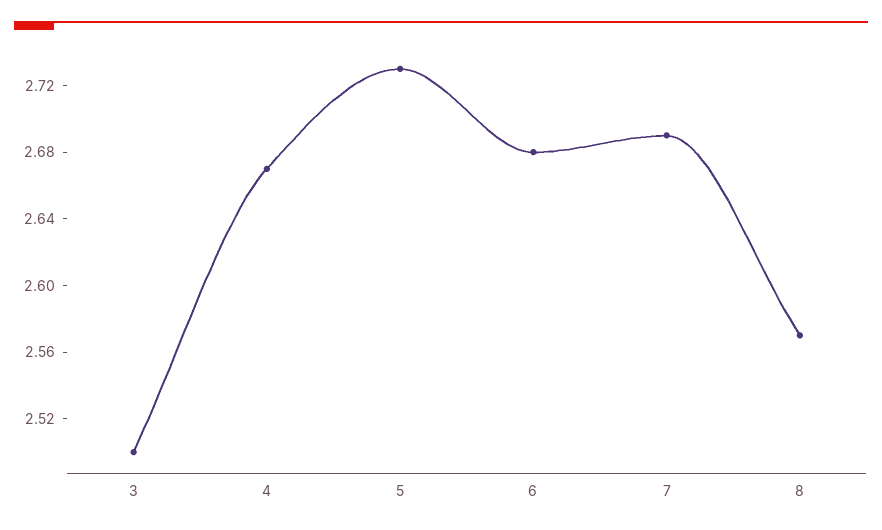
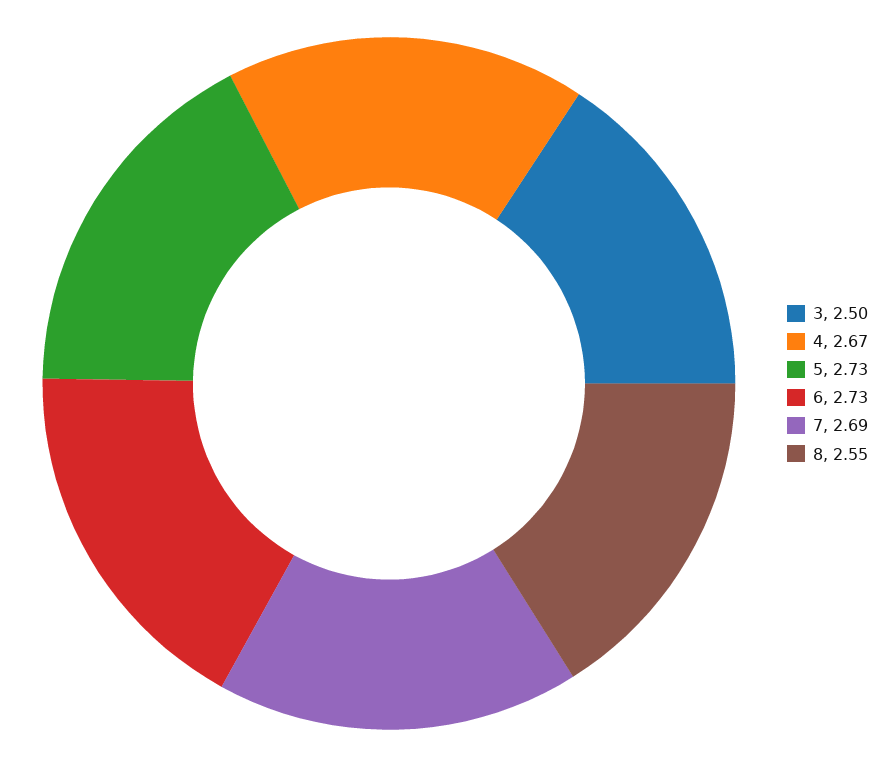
6: 2.68 -> 2.73
8: 2.57 -> 2.55

